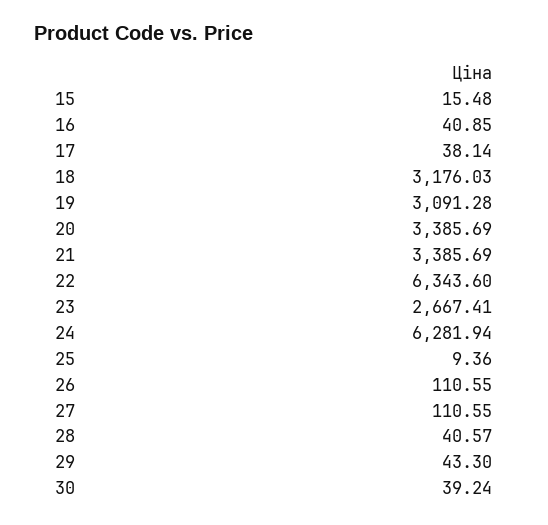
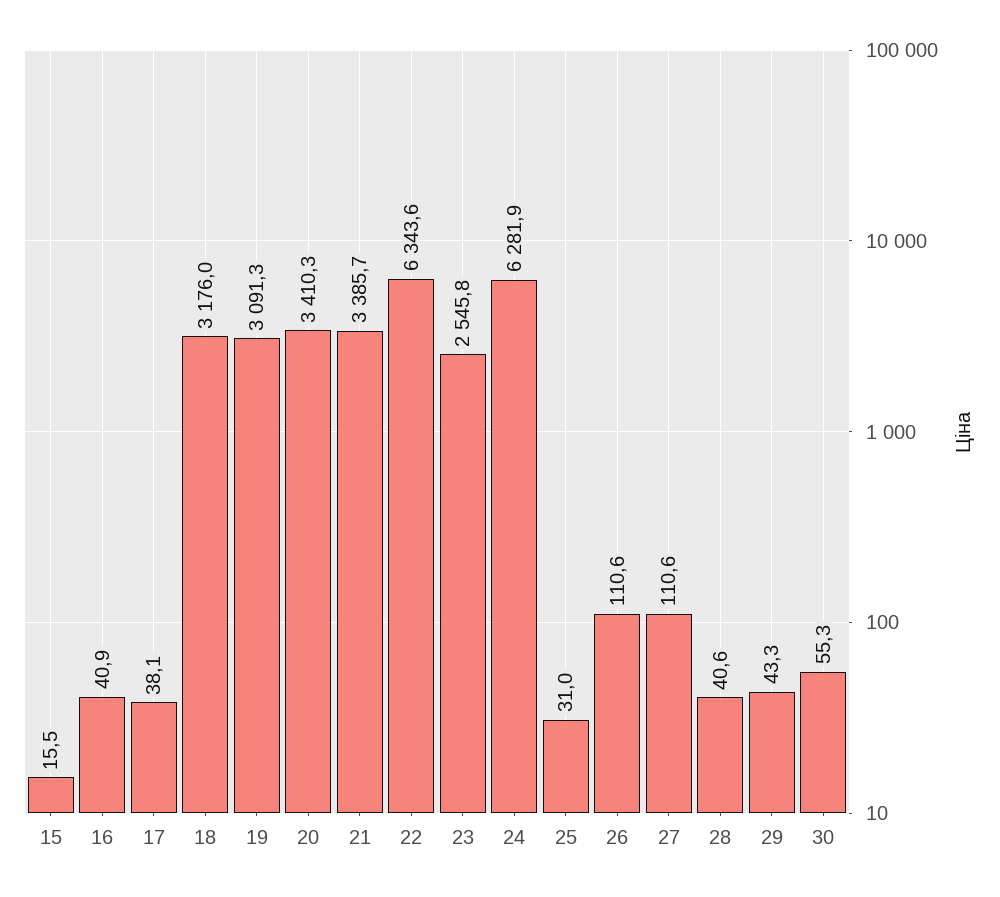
20: 3385.69 -> 3410.3
23: 2667.41 -> 2545.8
25: 9.36 -> 31
30: 39.24 -> 55.3

